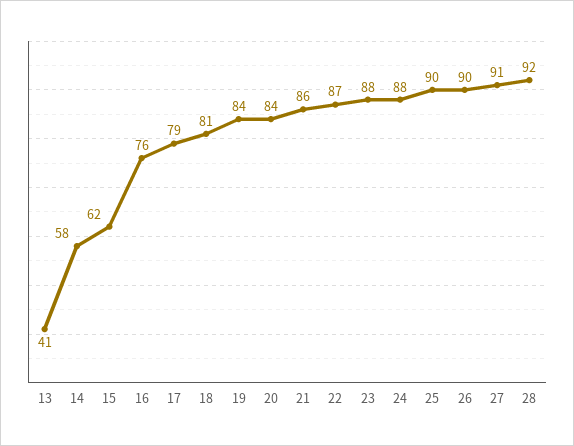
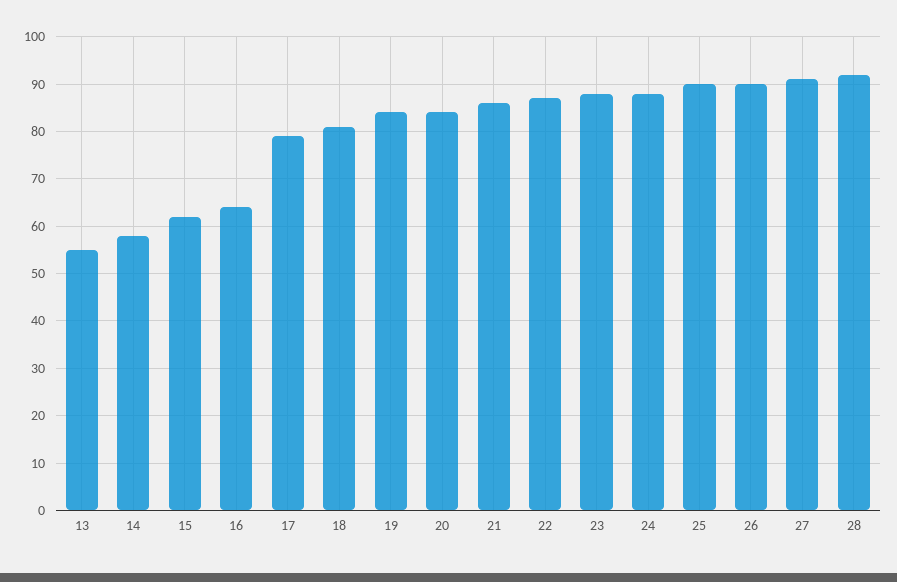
13: 41 -> 55
16: 76 -> 65

